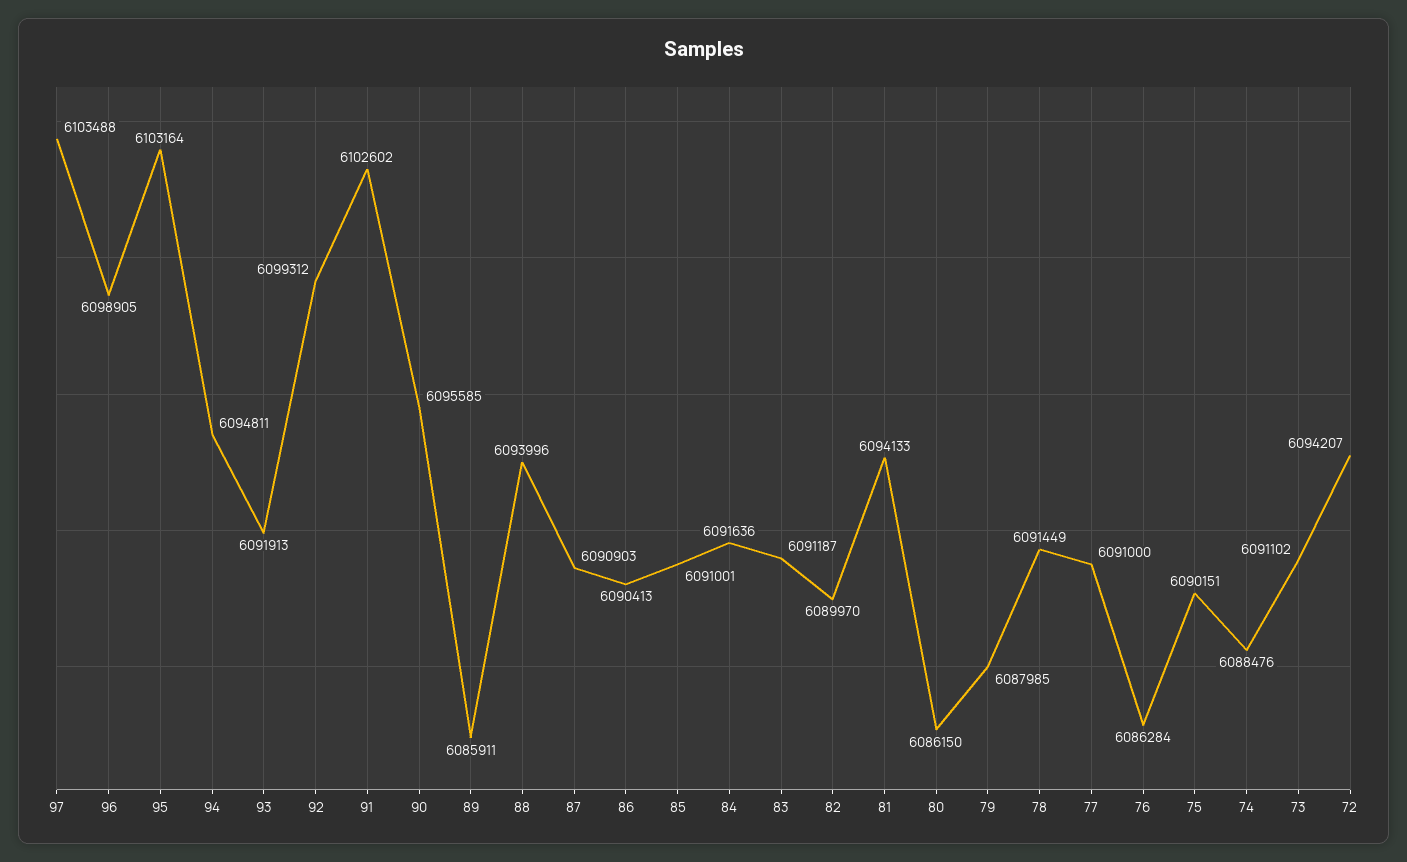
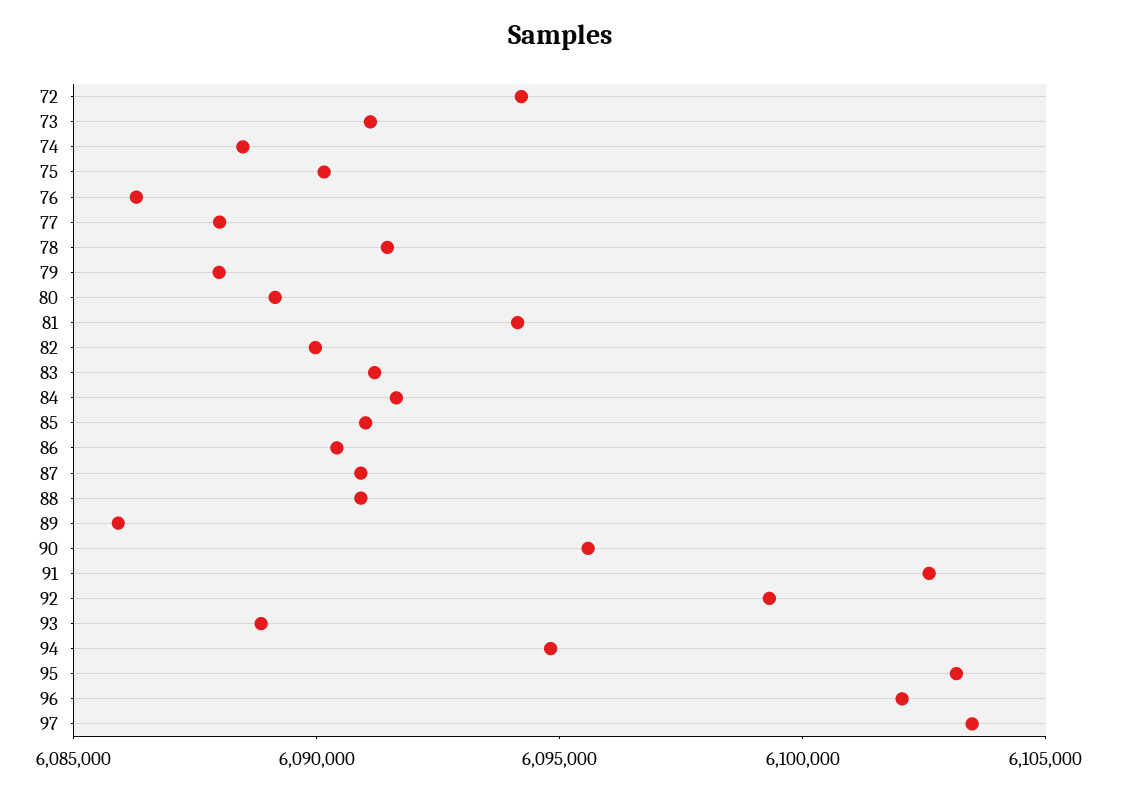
96: 6098905 -> 6102000
93: 6091913 -> 6089000
88: 6093996 -> 6091000
80: 6086150 -> 6089000
77: 6091000 -> 6088000

